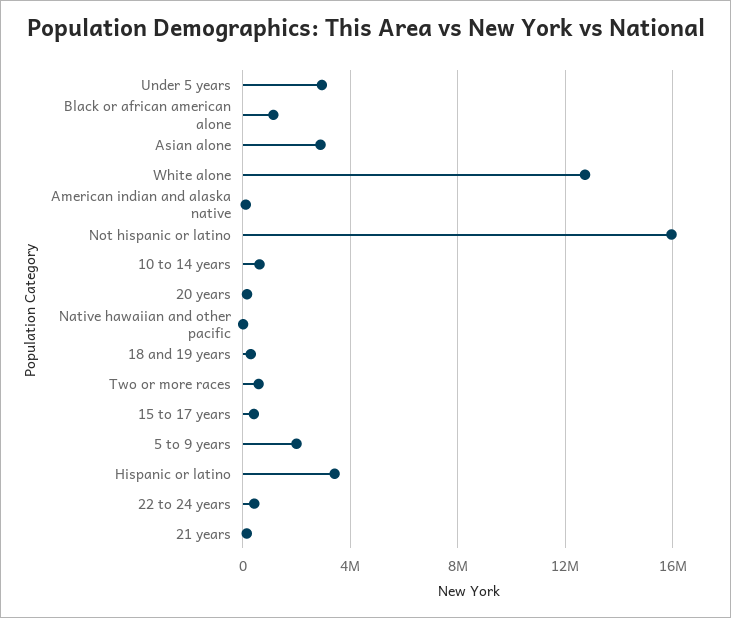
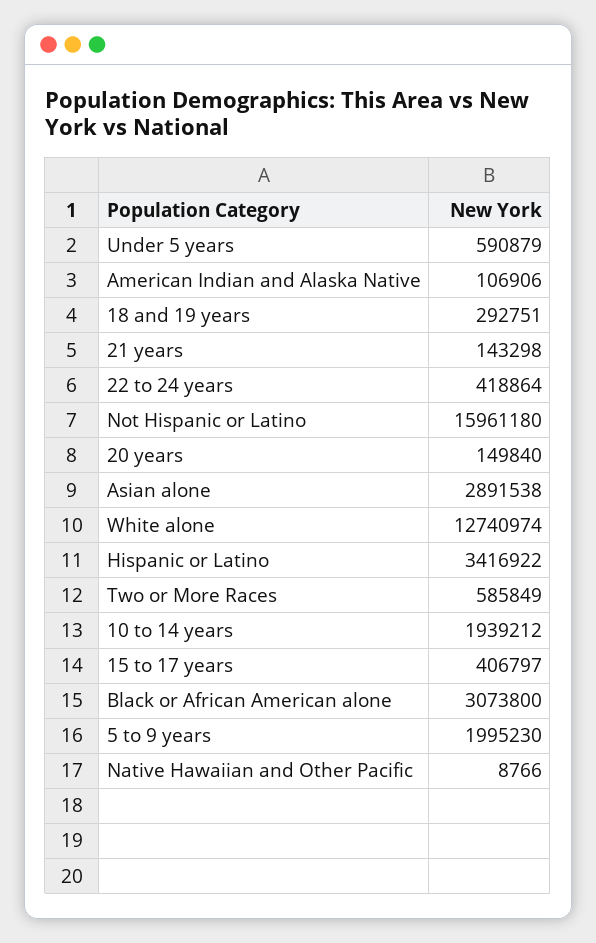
Under 5 years: 3000000 -> 590879
Black or african american alone: 1000000 -> 3073800
10 to 14 years: 500000 -> 1939212

